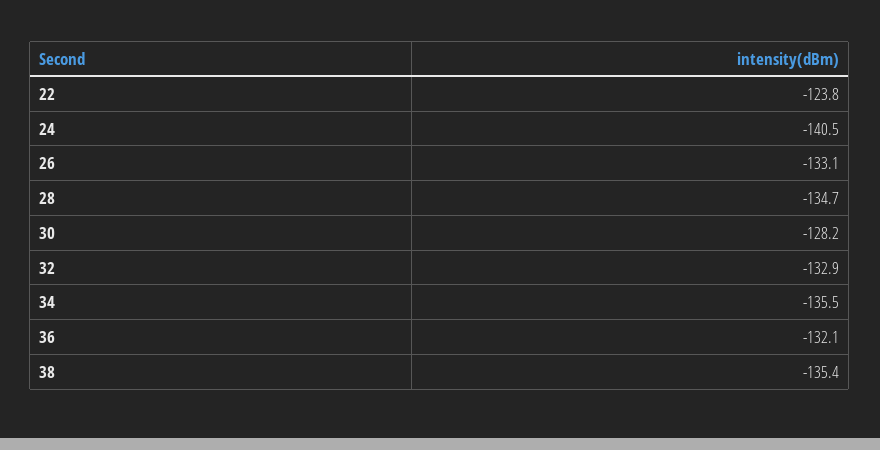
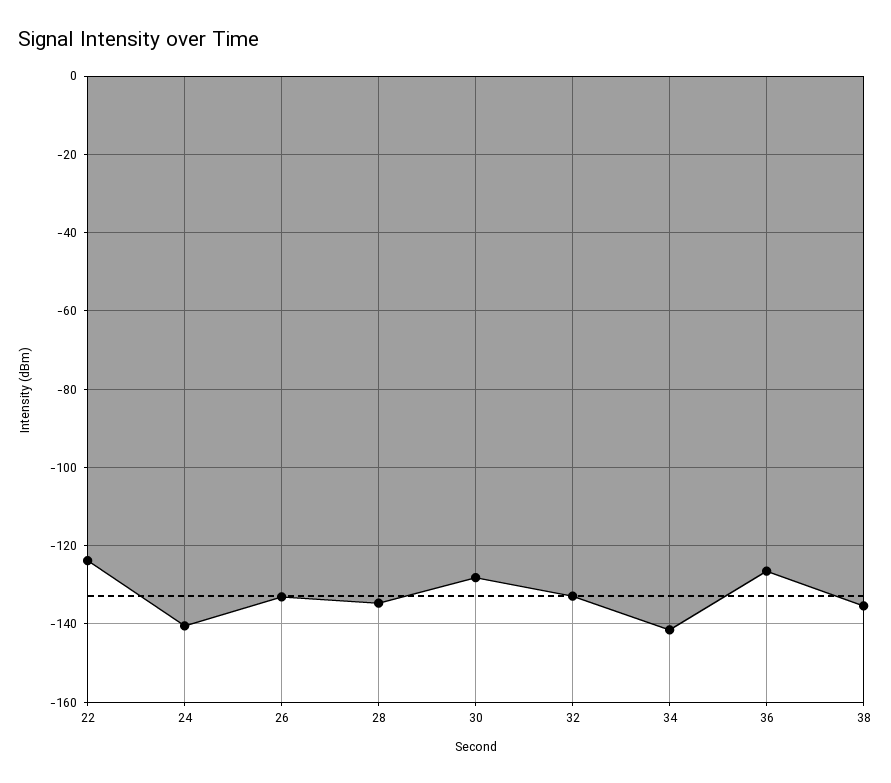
34: -135.5 -> -142
36: -132.1 -> -126

